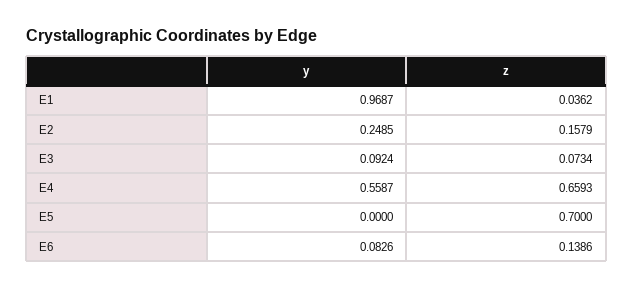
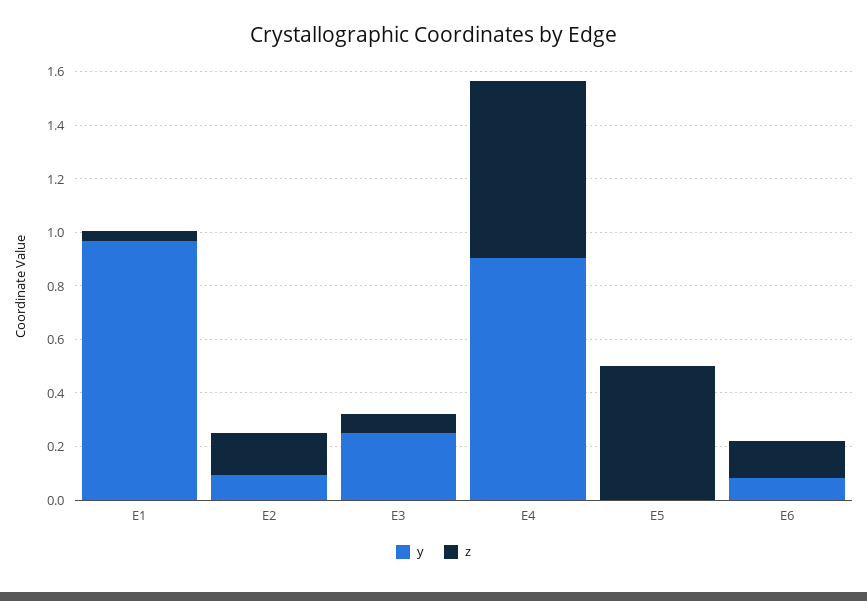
y, E2: 0.2485 -> 0.1
y, E3: 0.0924 -> 0.25
y, E4: 0.5587 -> 0.9
z, E5: 0.7 -> 0.5

